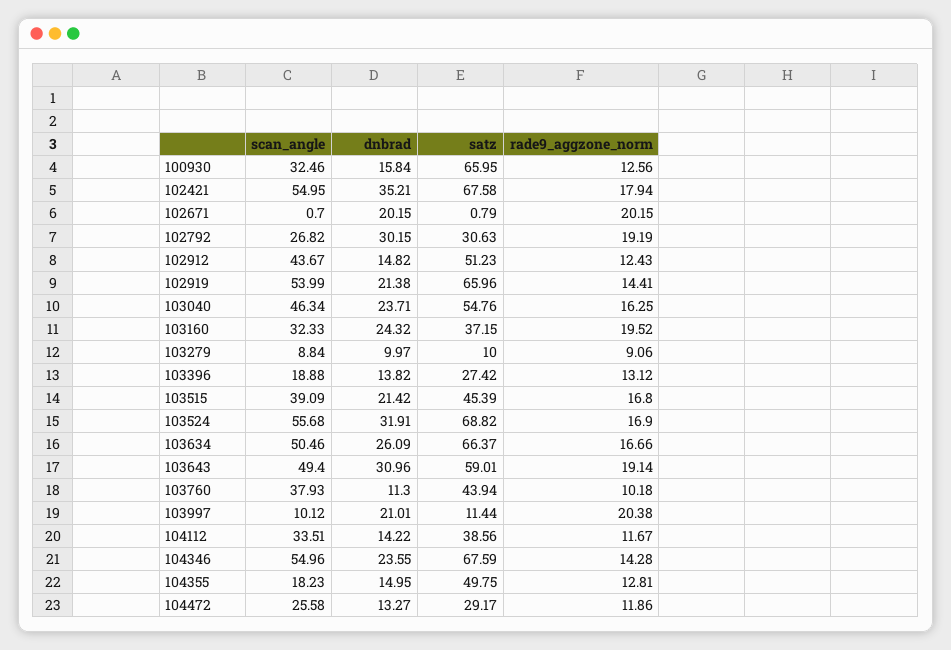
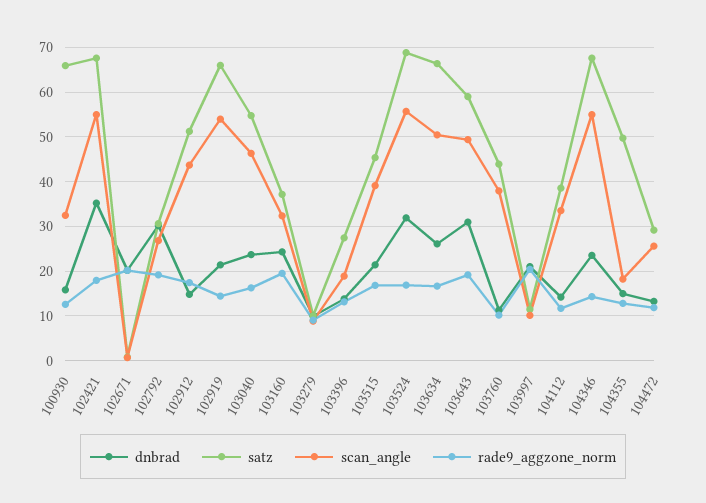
rade9_aggzone_norm, 102912: 12.43 -> 18

